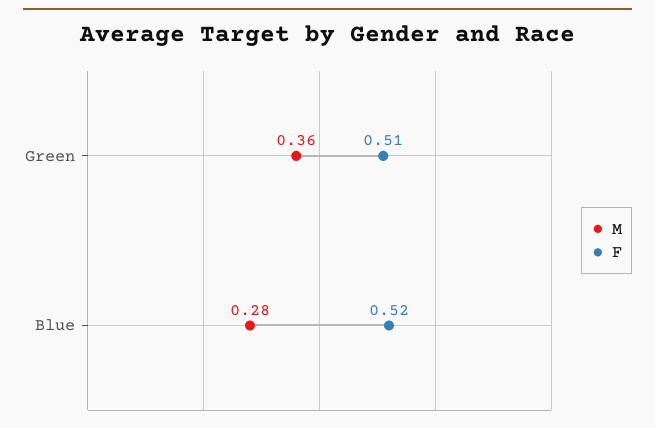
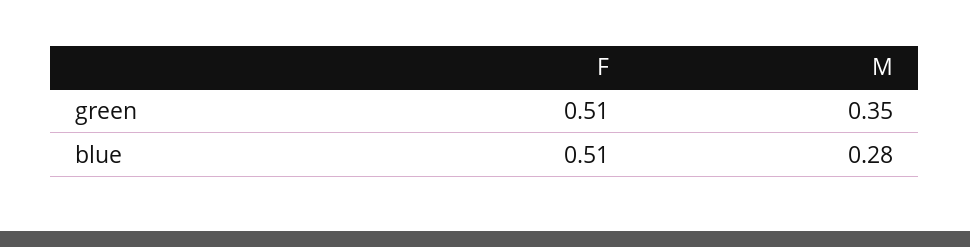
M, Green: 0.36 -> 0.35
F, Blue: 0.52 -> 0.51

